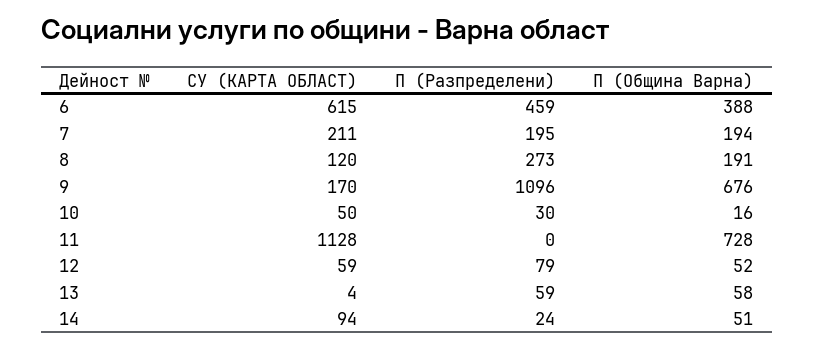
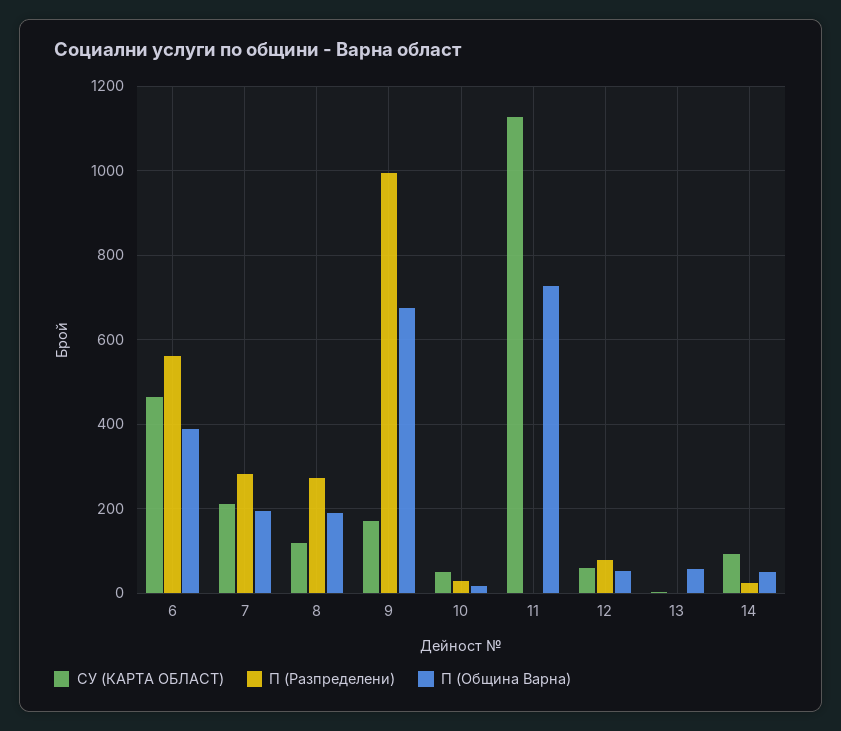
СУ (КАРТА ОБЛАСТ), 6: 615 -> 460
П (Разпределени), 6: 459 -> 560
П (Разпределени), 7: 195 -> 280
П (Разпределени), 9: 1096 -> 1000
П (Разпределени), 13: 59 -> 0

